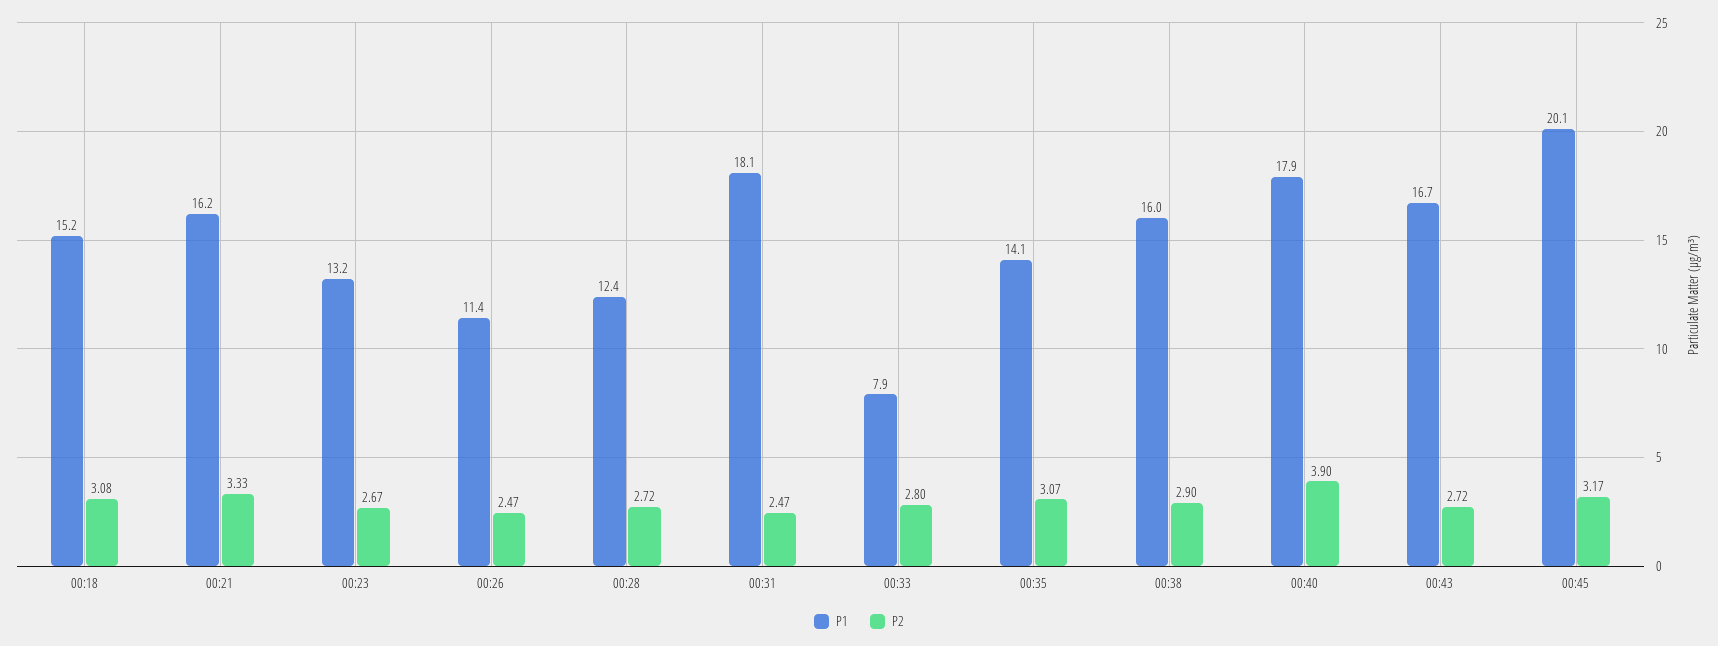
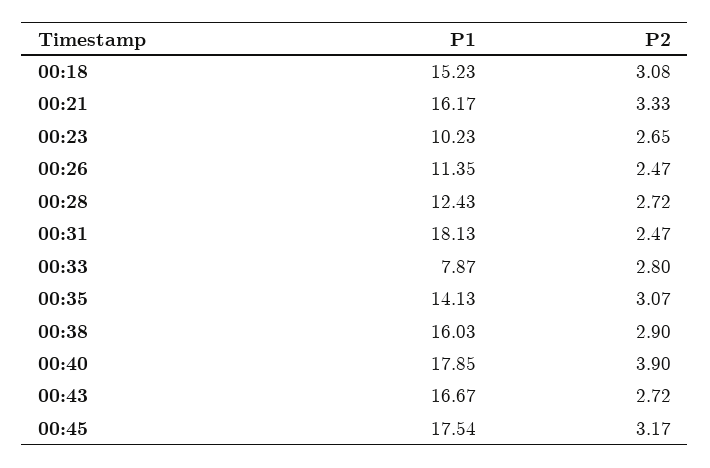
P1, 00:23: 13.2 -> 10.23
P2, 00:23: 2.67 -> 2.65
P1, 00:45: 20.1 -> 17.54

